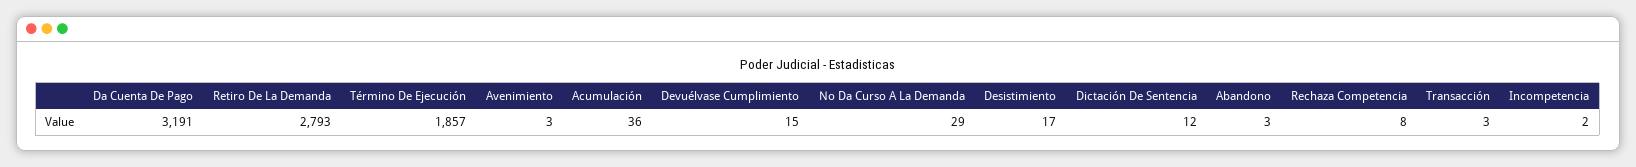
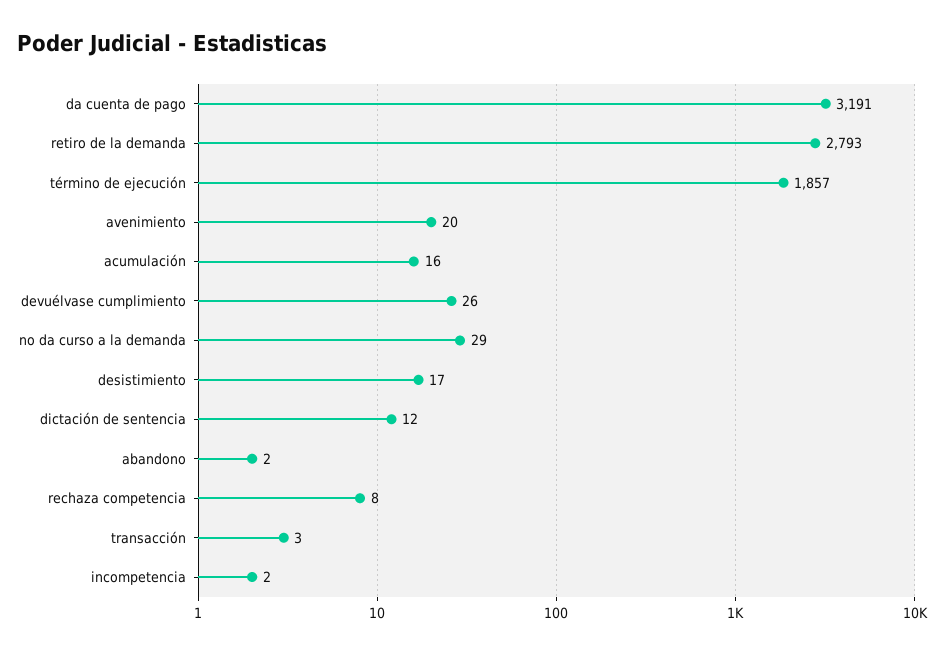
Avenimiento: 3 -> 20
Acumulación: 36 -> 16
Devuélvase Cumplimiento: 15 -> 26
Abandono: 3 -> 2

